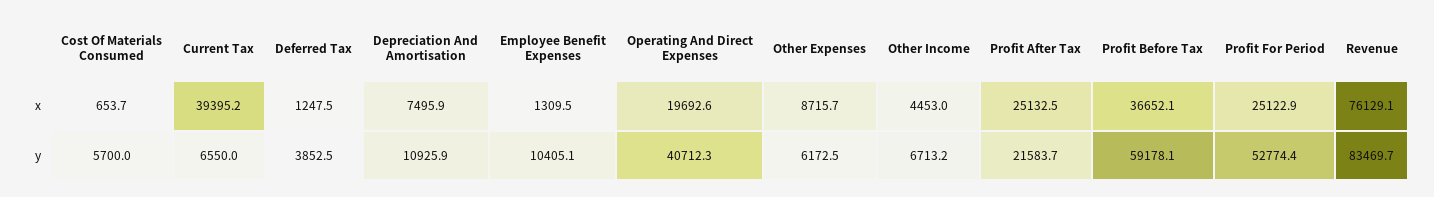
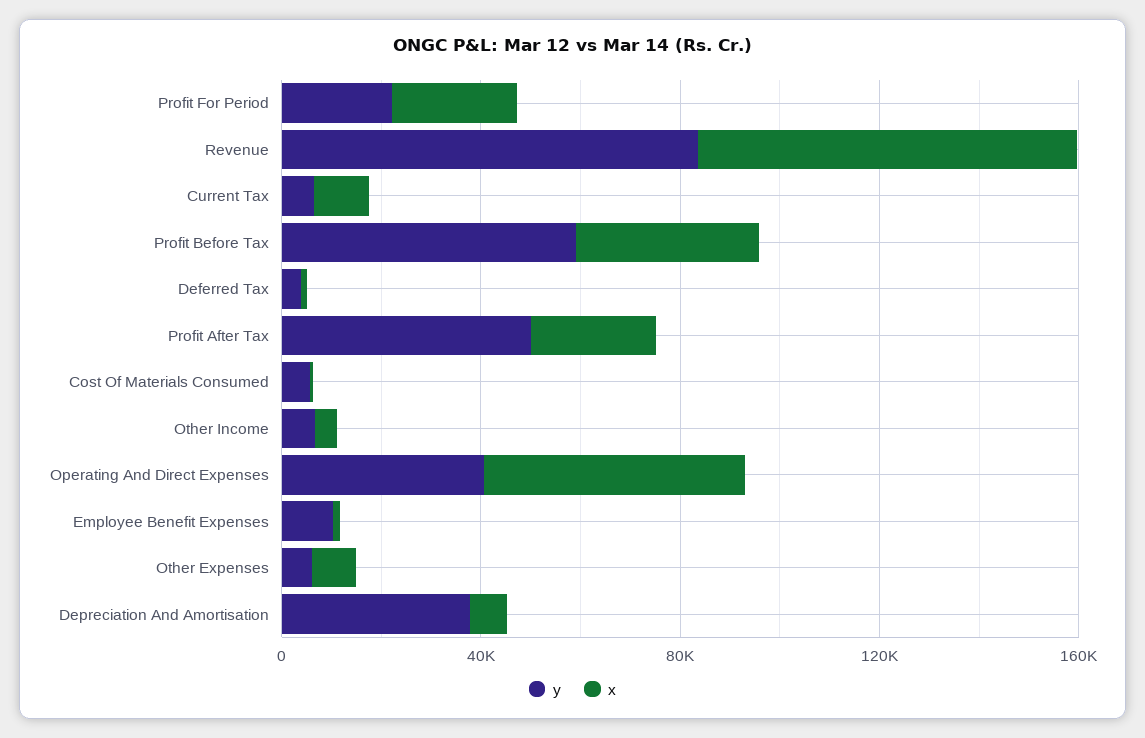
x, Current Tax: 39395.2 -> 10000
x, Operating And Direct Expenses: 19692.6 -> 50000
y, Depreciation And Amortisation: 10925.9 -> 40000
y, Profit After Tax: 21583.7 -> 50000
y, Profit For Period: 52774.4 -> 20000

